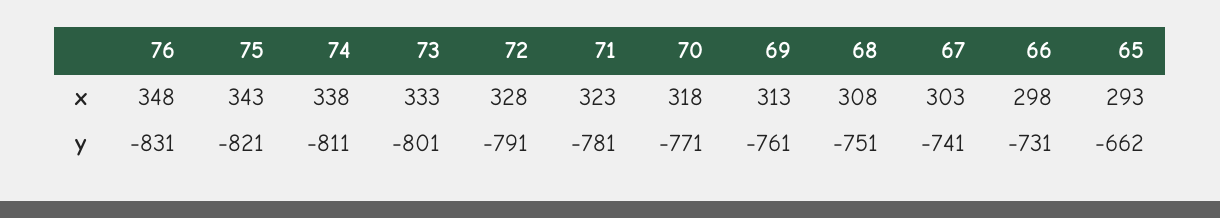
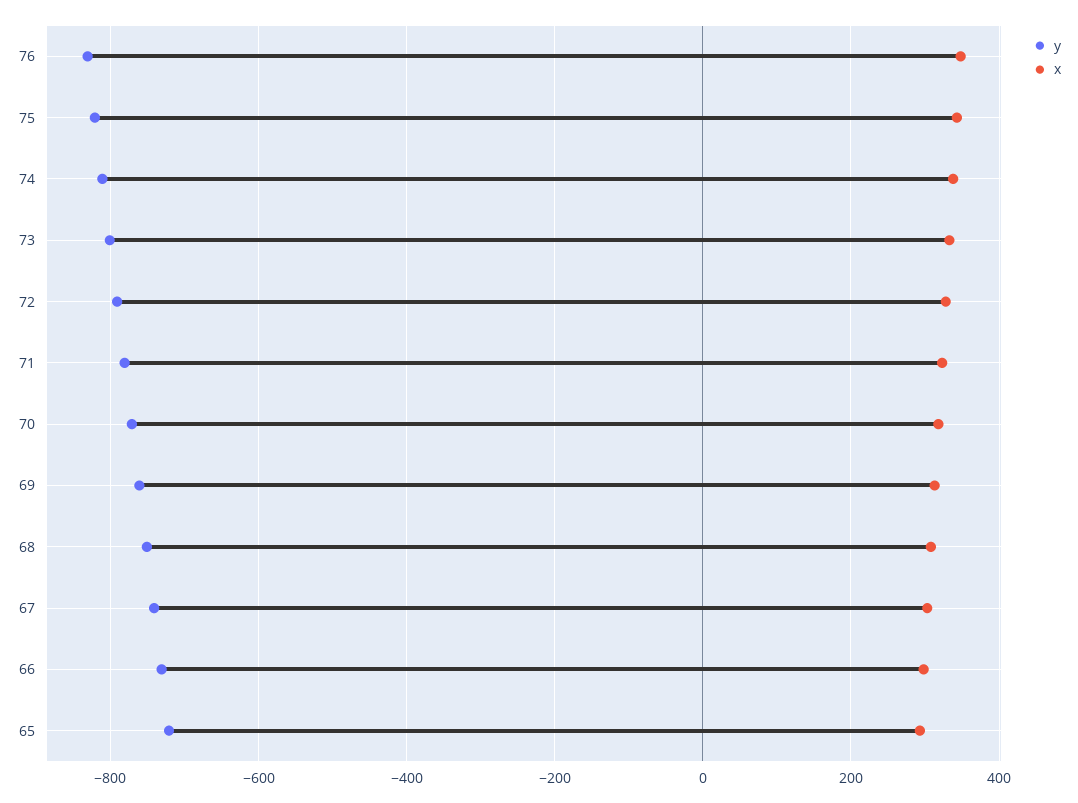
y, 65: -662 -> -720

